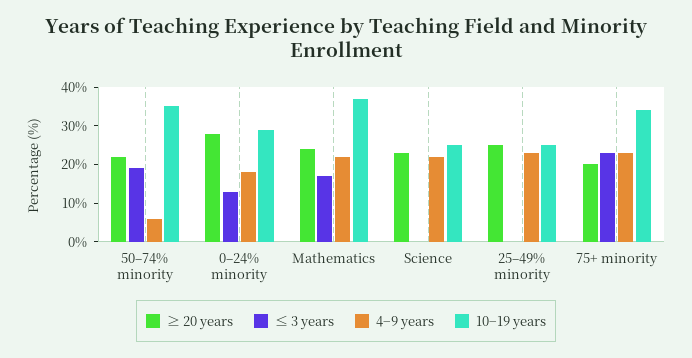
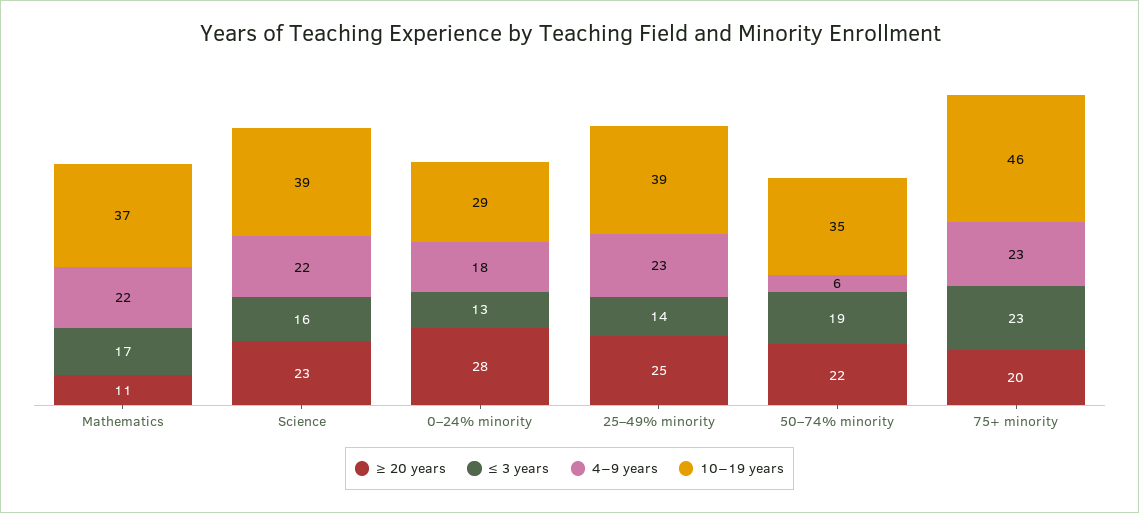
≥ 20 years, Mathematics: 25 -> 11
≤ 3 years, Science: 0 -> 16
10−19 years, Science: 25 -> 39
≤ 3 years, 25–49% minority: 0 -> 14
10−19 years, 25–49% minority: 25 -> 39
10−19 years, 75+ minority: 35 -> 46

